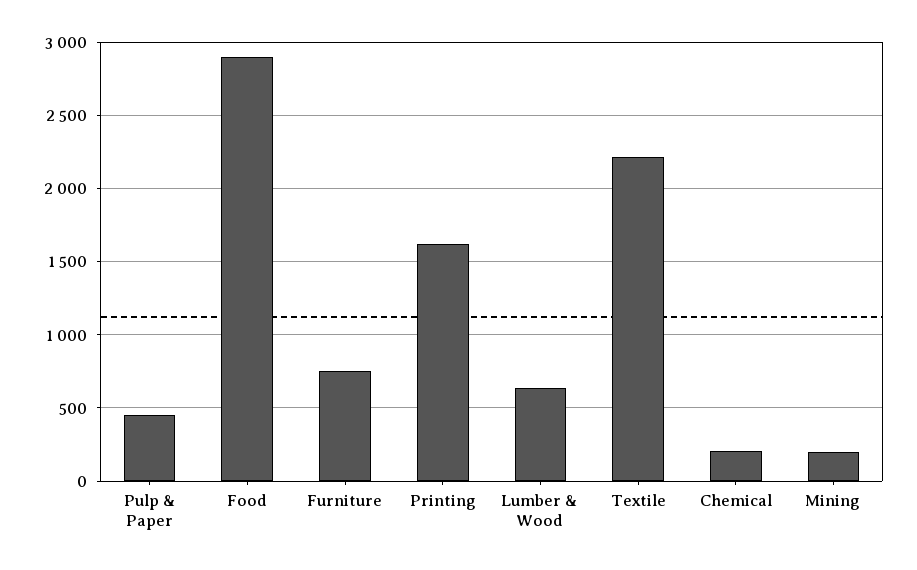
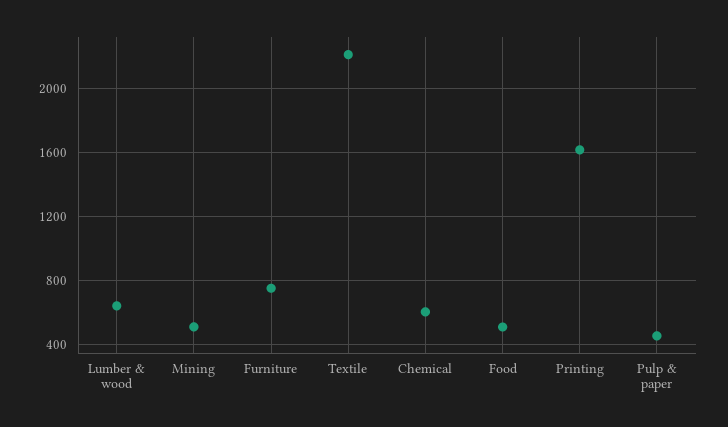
Food: 2900 -> 500
Chemical: 200 -> 600
Mining: 200 -> 500

